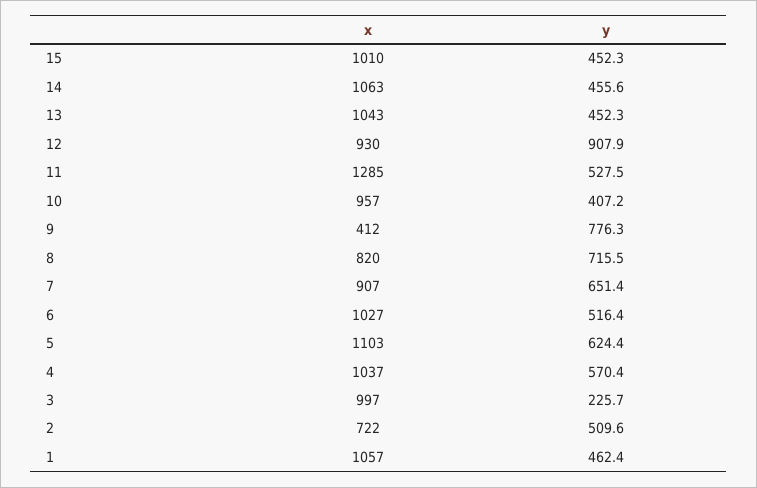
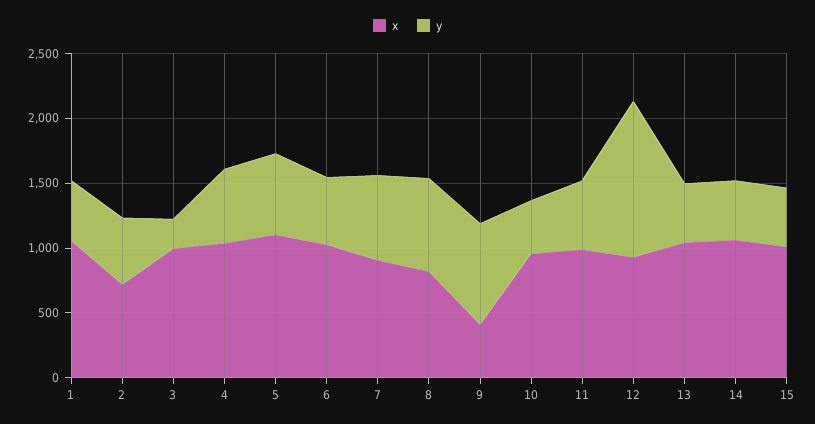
y, 12: 907.9 -> 1200
x, 11: 1285 -> 1000

